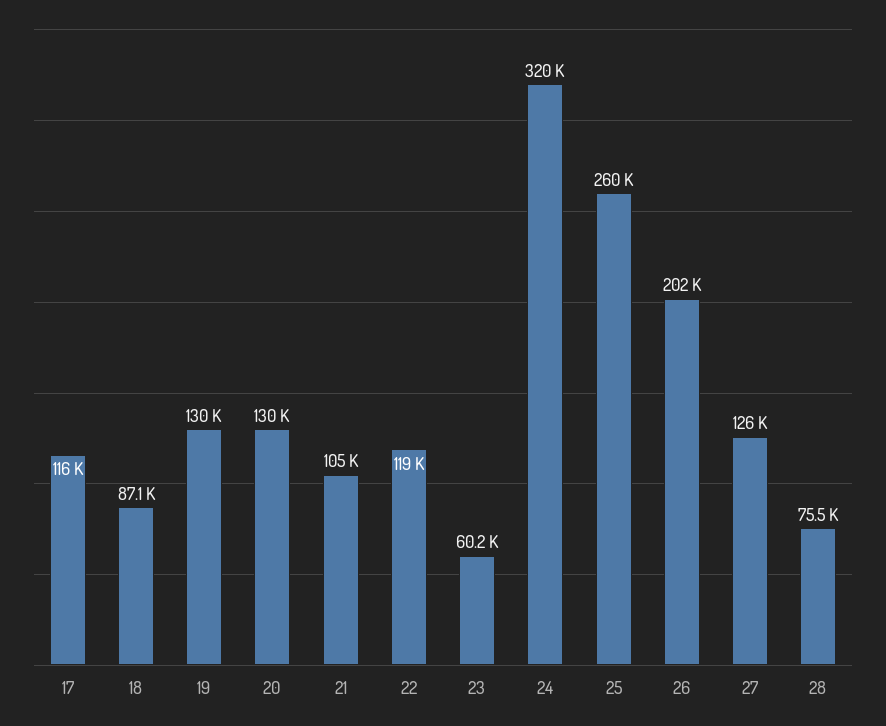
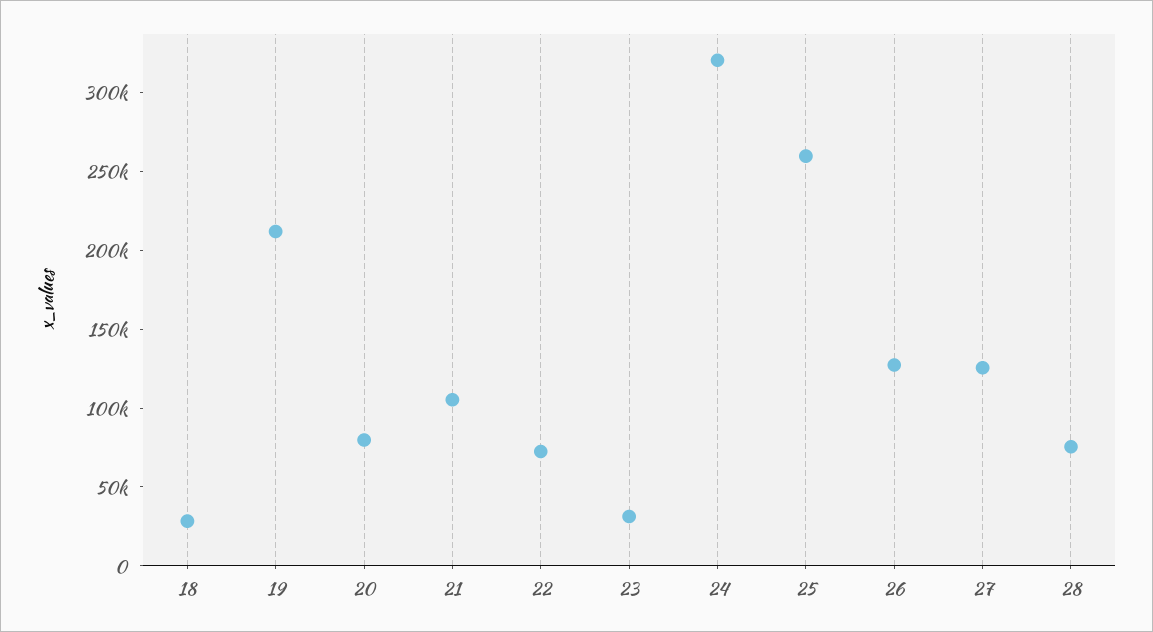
17: 116000 -> none
18: 87100 -> 30000
19: 130000 -> 210000
20: 130000 -> 80000
22: 119000 -> 70000
23: 60200 -> 30000
26: 202000 -> 130000

